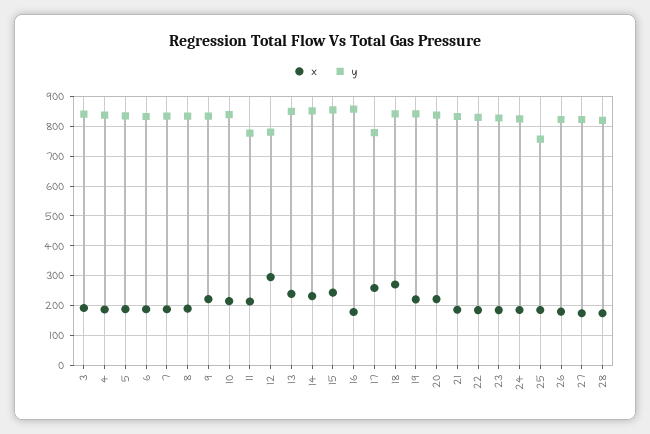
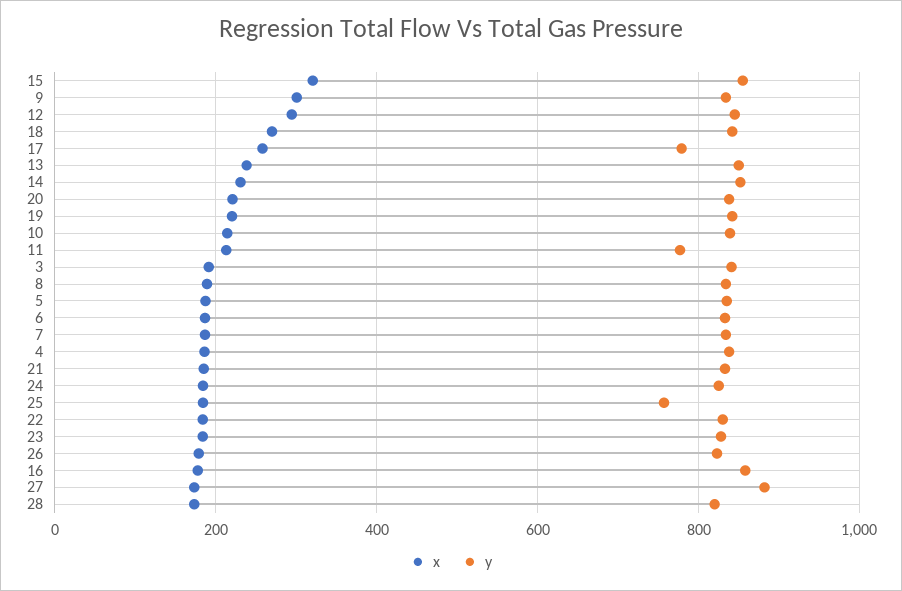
x, 9: 225 -> 300
y, 12: 775 -> 840
x, 15: 250 -> 320
y, 27: 825 -> 880

